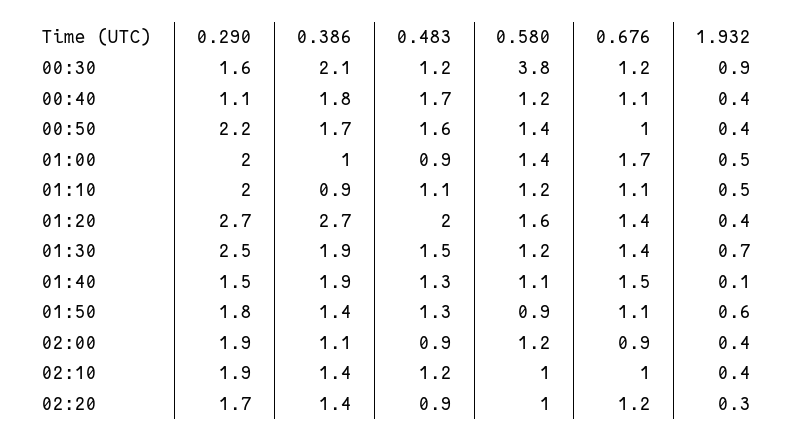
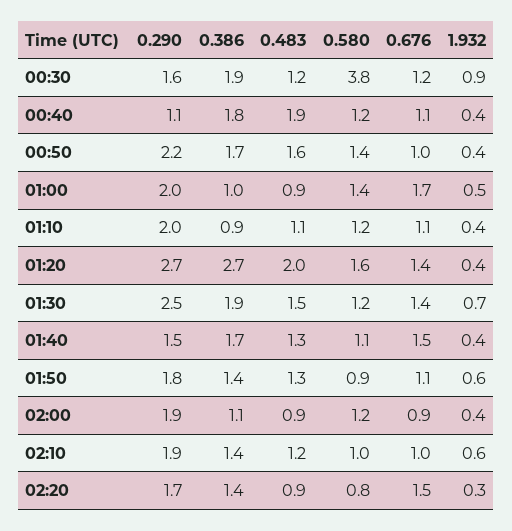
0.386, 00:30: 2.1 -> 1.9
0.483, 00:40: 1.7 -> 1.9
1.932, 01:10: 0.5 -> 0.4
0.386, 01:40: 1.9 -> 1.7
1.932, 01:40: 0.1 -> 0.4
1.932, 02:10: 0.4 -> 0.6
0.580, 02:20: 1 -> 0.8
0.676, 02:20: 1.2 -> 1.5

